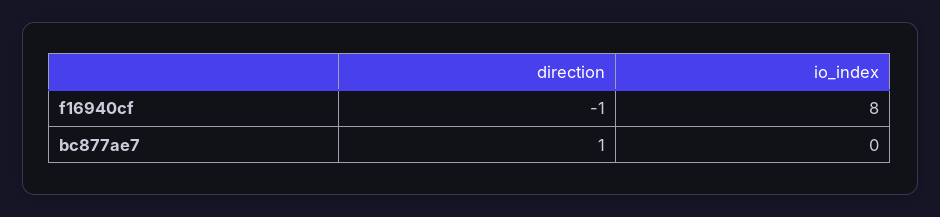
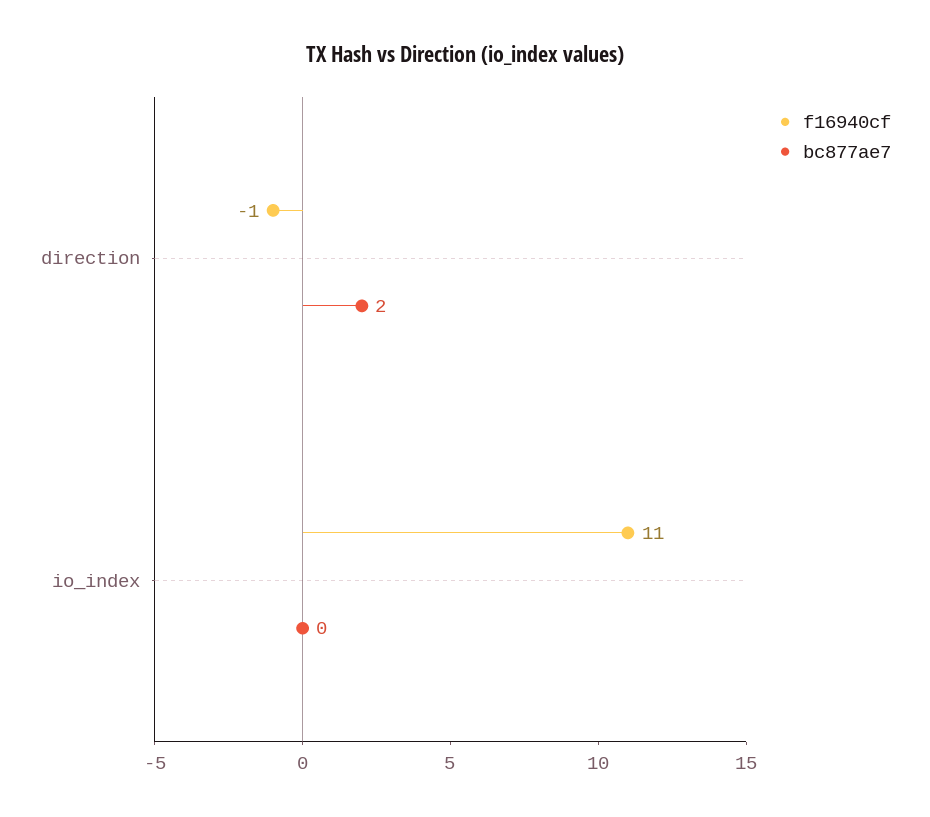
f16940cf, io_index: 8 -> 11
bc877ae7, direction: 1 -> 2

